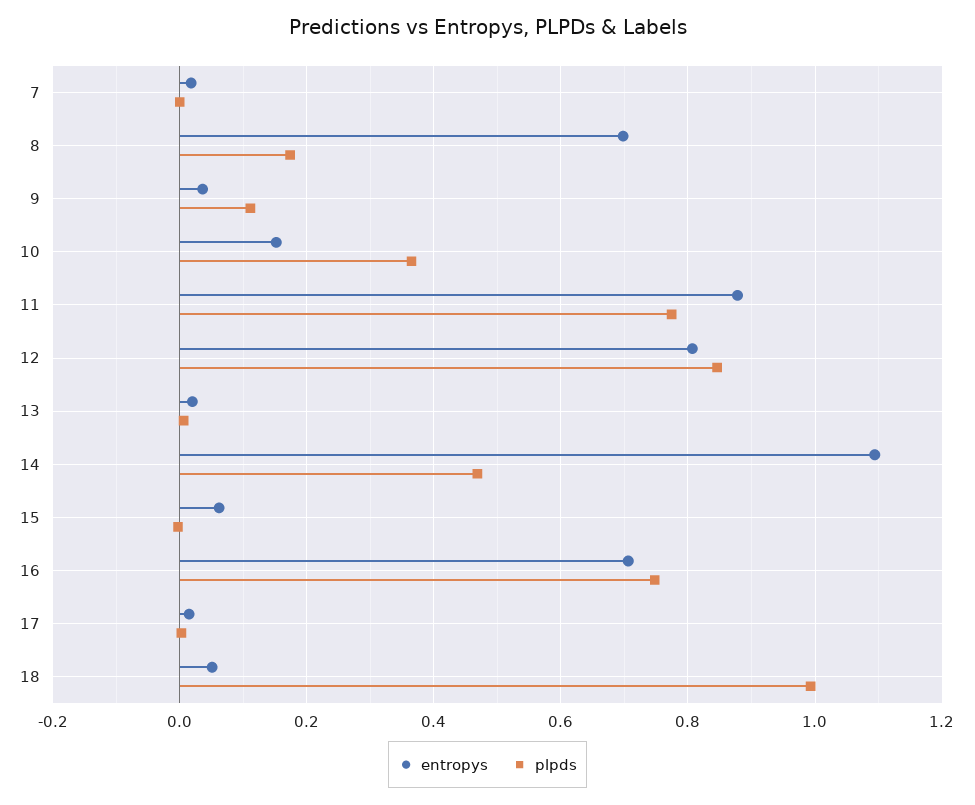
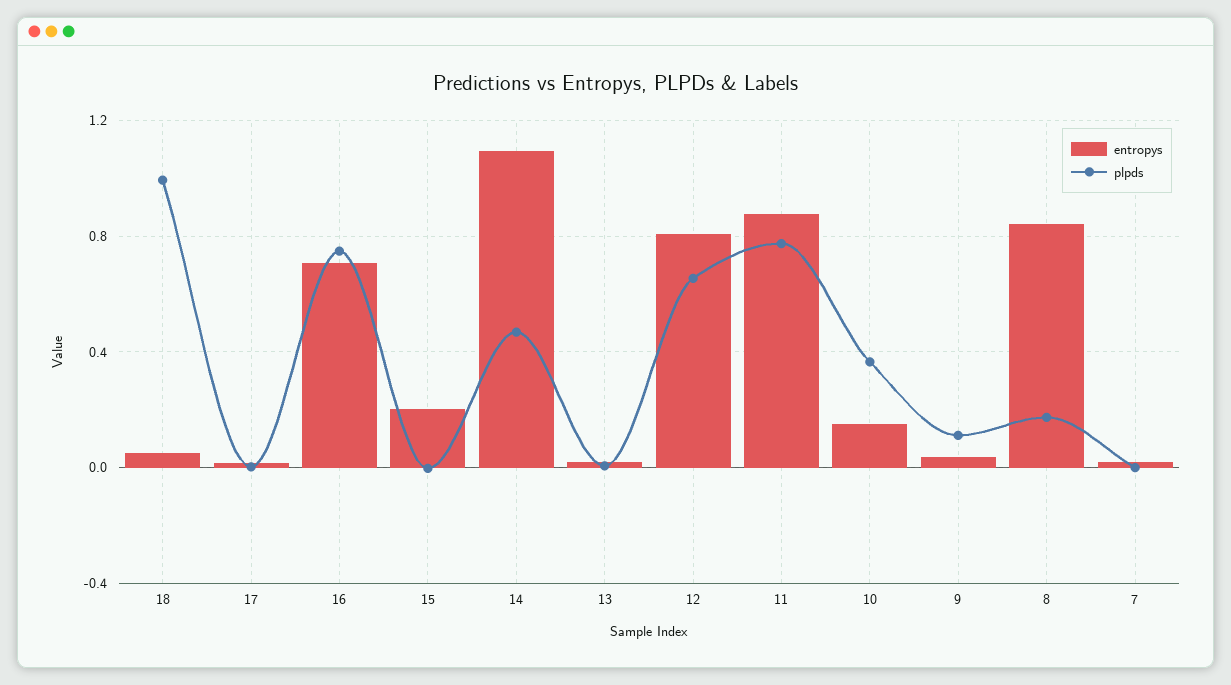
entropys, 8: 0.7 -> 0.85
plpds, 12: 0.84 -> 0.65
entropys, 15: 0.06 -> 0.2

